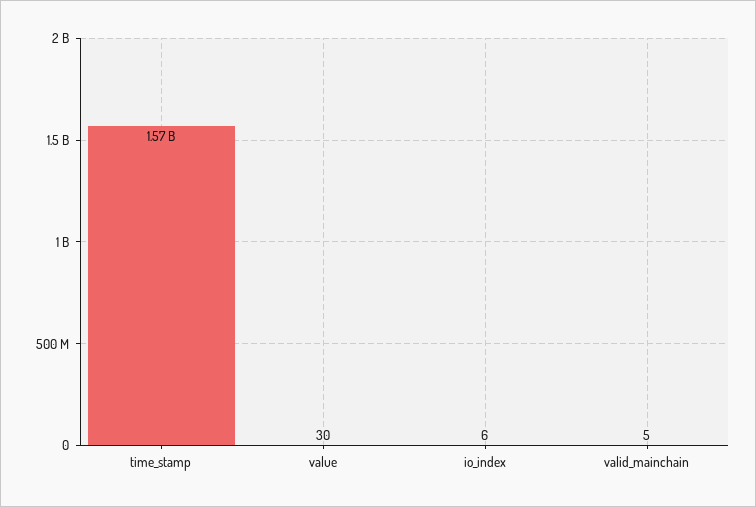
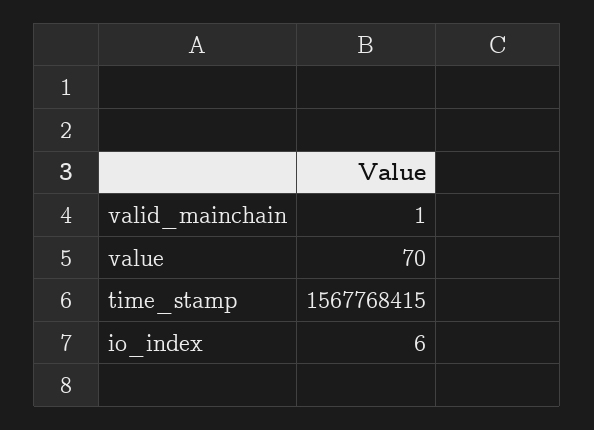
value: 30 -> 70
valid_mainchain: 5 -> 1

